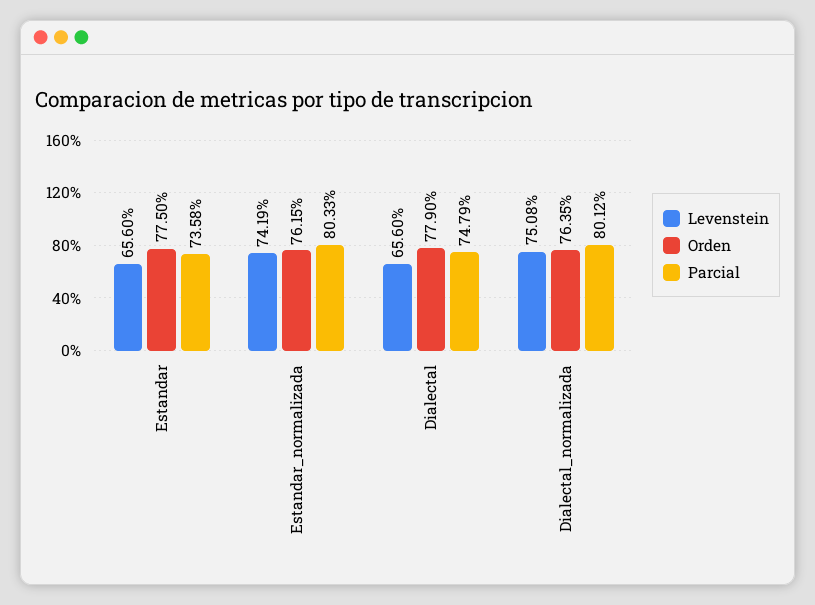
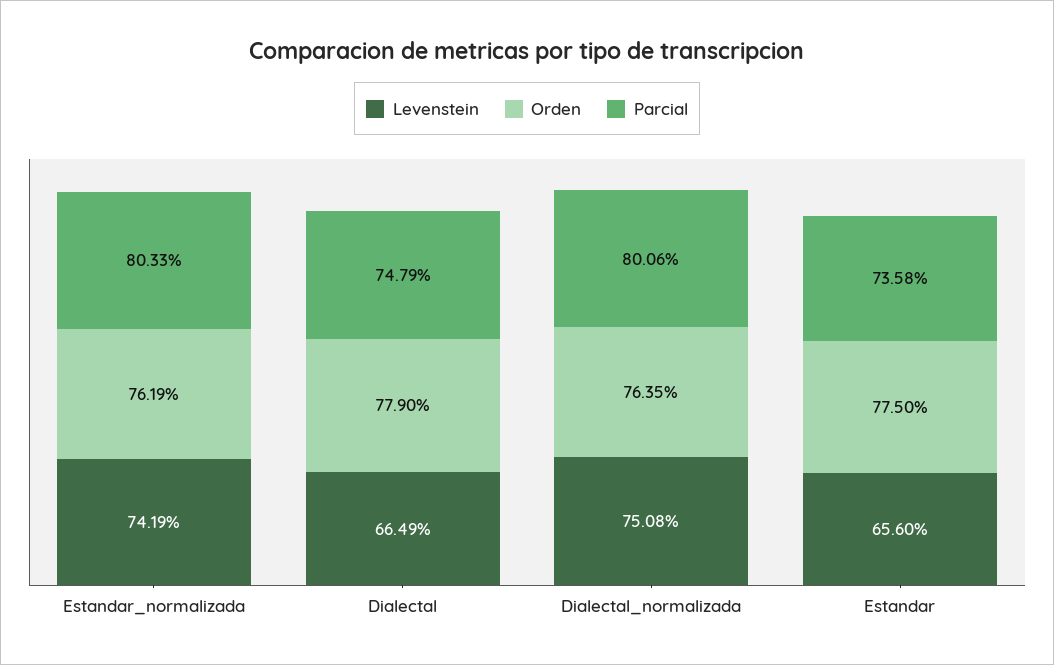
Orden, Estandar_normalizada: 76.15 -> 76.19
Levenstein, Dialectal: 65.6 -> 66.49
Parcial, Dialectal_normalizada: 80.12 -> 80.06

